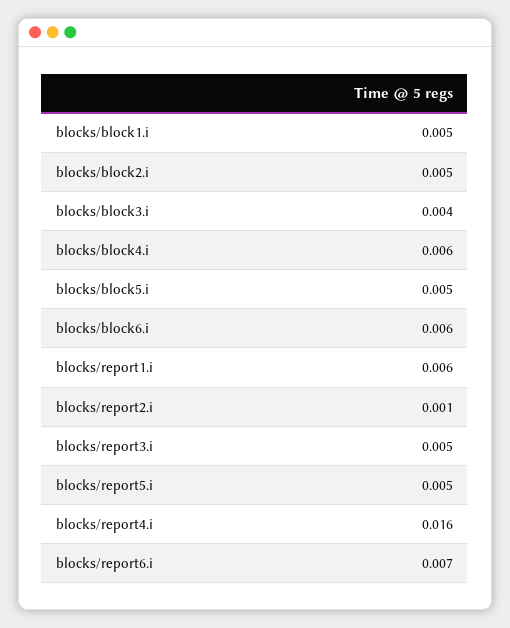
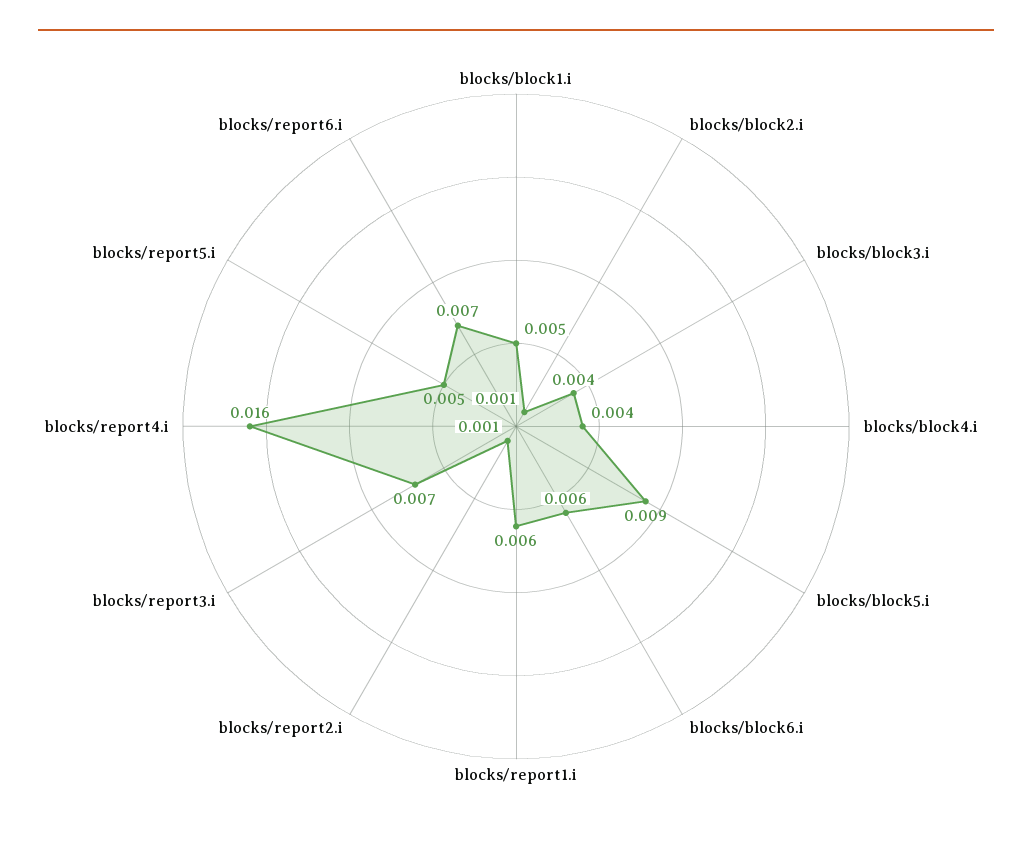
blocks/block2.i: 0.005 -> 0.001
blocks/block4.i: 0.006 -> 0.004
blocks/block5.i: 0.005 -> 0.009
blocks/report3.i: 0.005 -> 0.007

